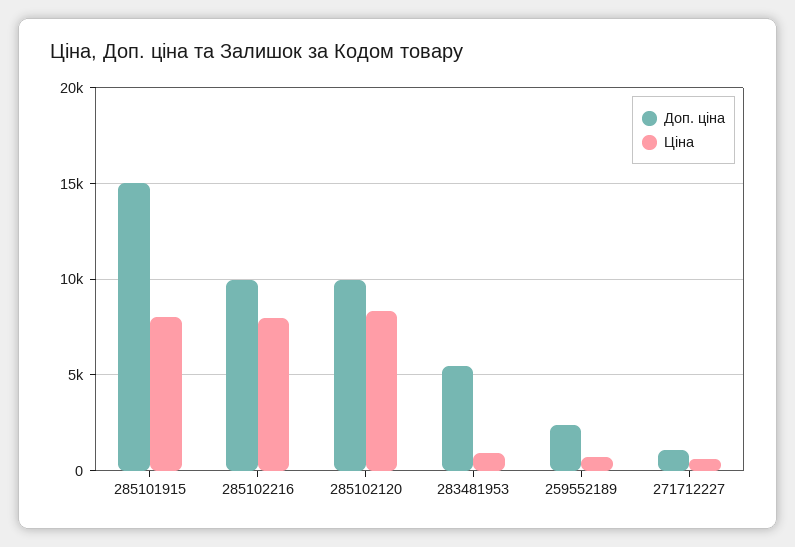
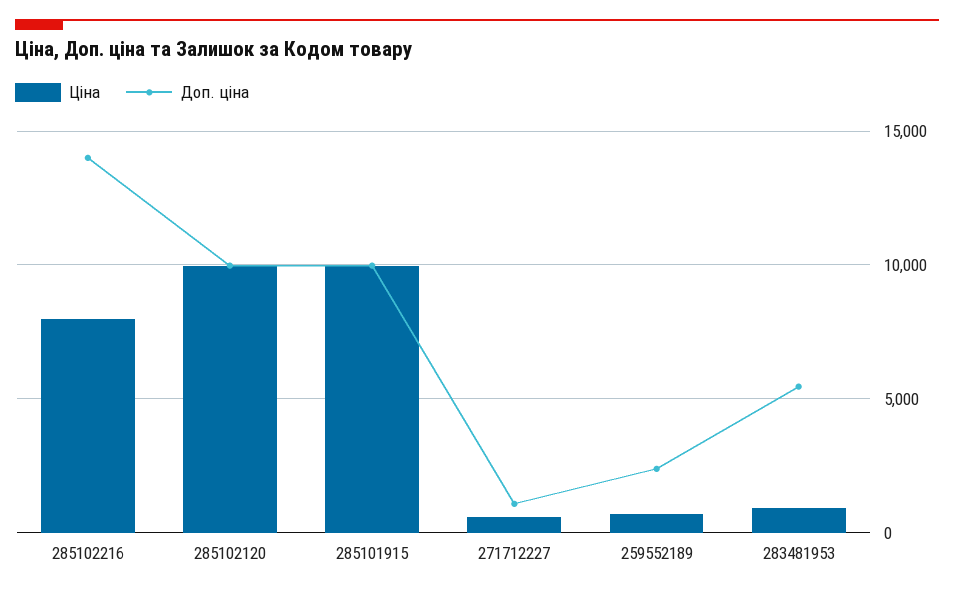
Доп. ціна, 285101915: 15000 -> 10000
Ціна, 285101915: 8000 -> 10000
Доп. ціна, 285102216: 10000 -> 14000
Ціна, 285102120: 8500 -> 10000

